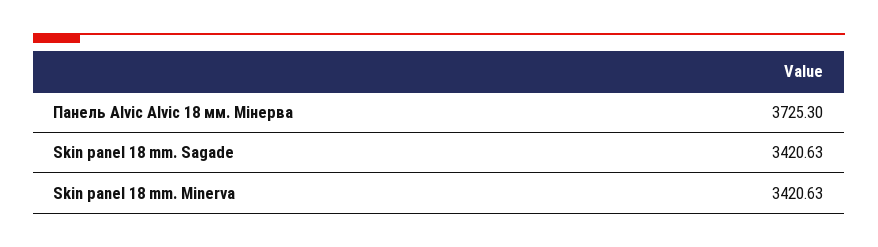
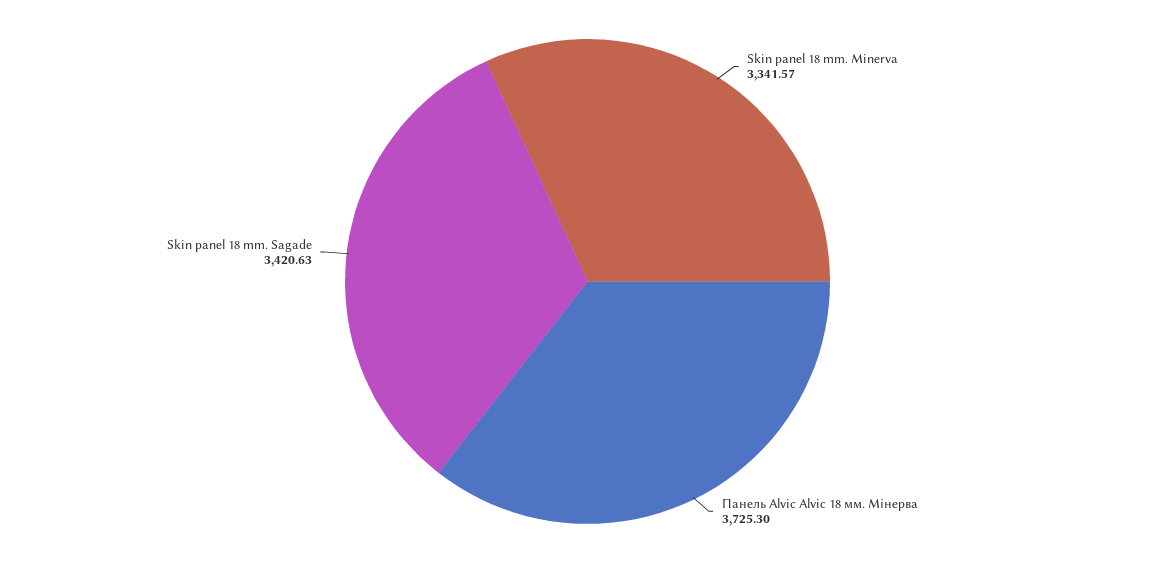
Skin panel 18 mm. Minerva: 3420.63 -> 3341.57

